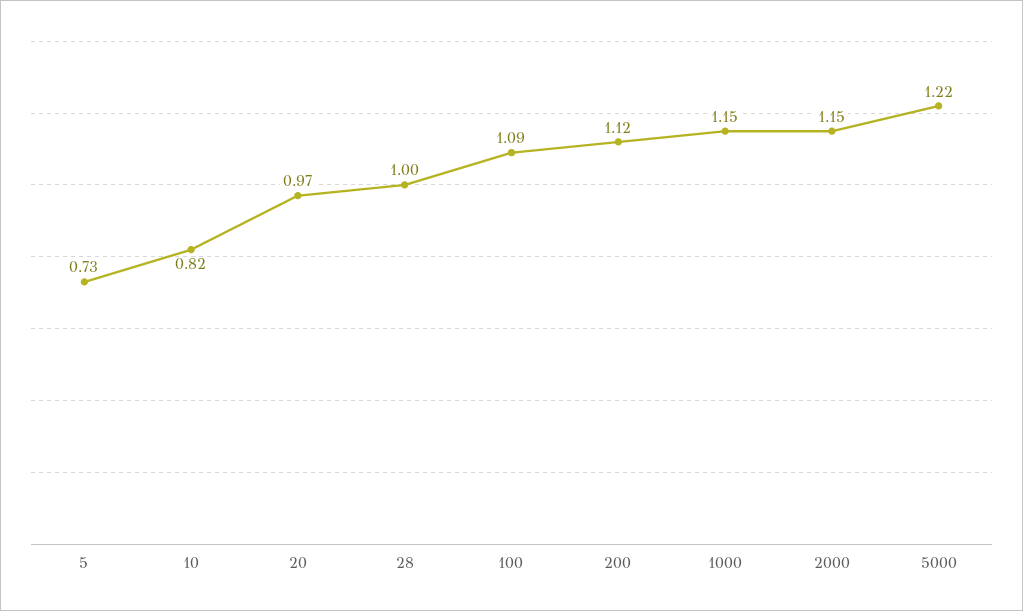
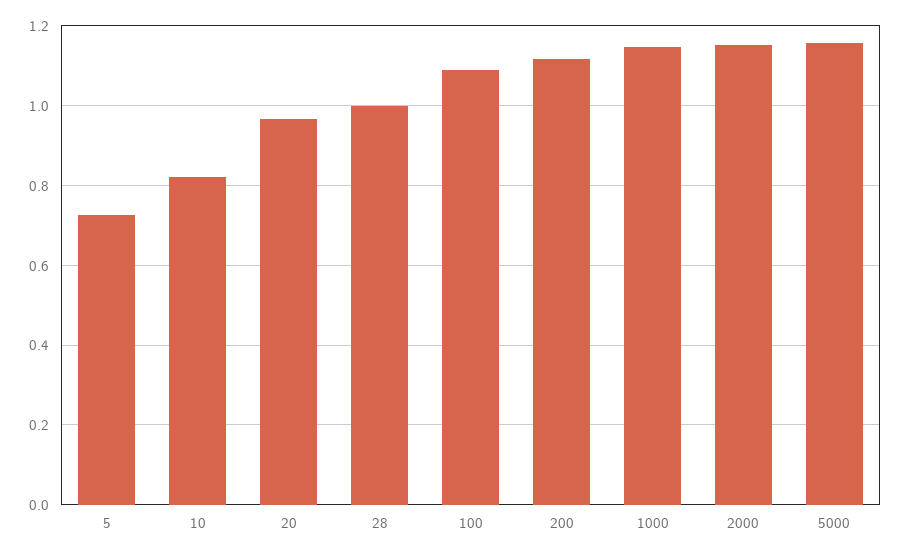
5000: 1.22 -> 1.16

